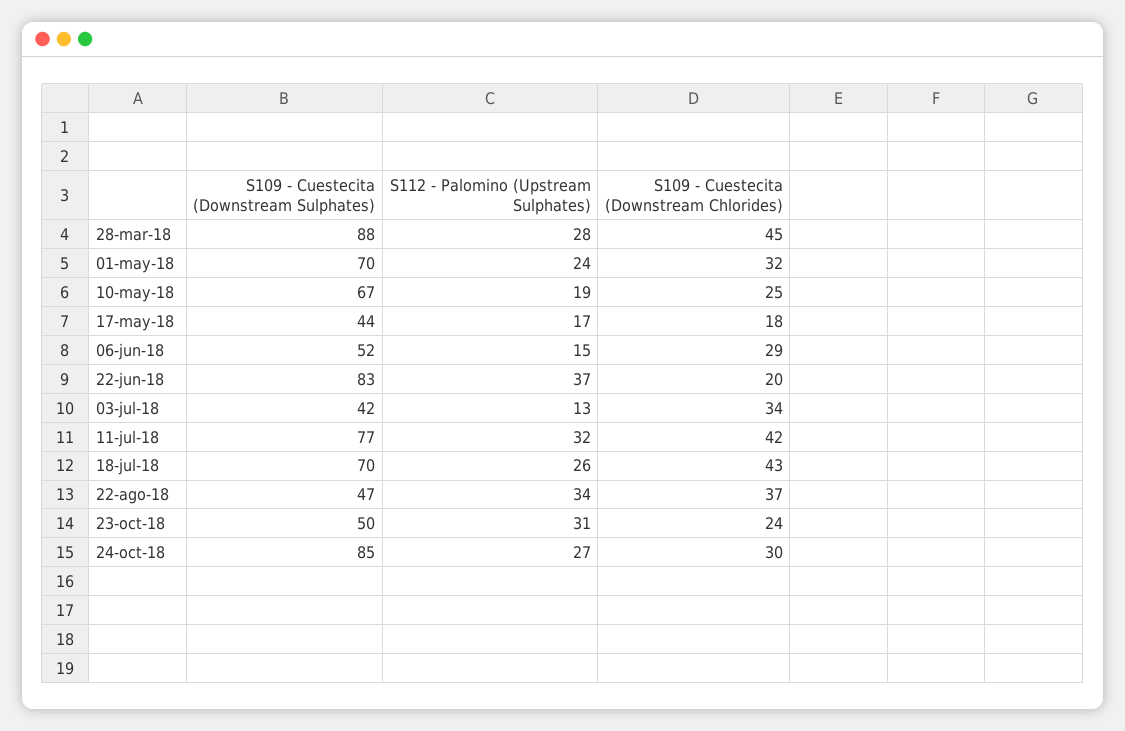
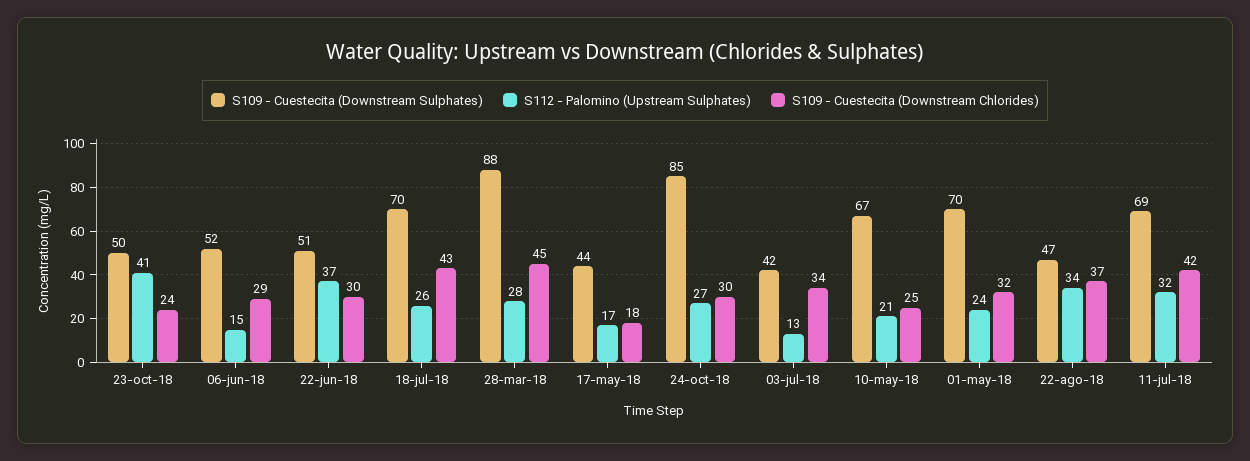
S112 - Palomino (Upstream Sulphates), 10-may-18: 19 -> 21
S109 - Cuestecita (Downstream Sulphates), 22-jun-18: 83 -> 51
S109 - Cuestecita (Downstream Chlorides), 22-jun-18: 20 -> 30
S109 - Cuestecita (Downstream Sulphates), 11-jul-18: 77 -> 69
S112 - Palomino (Upstream Sulphates), 23-oct-18: 31 -> 41

